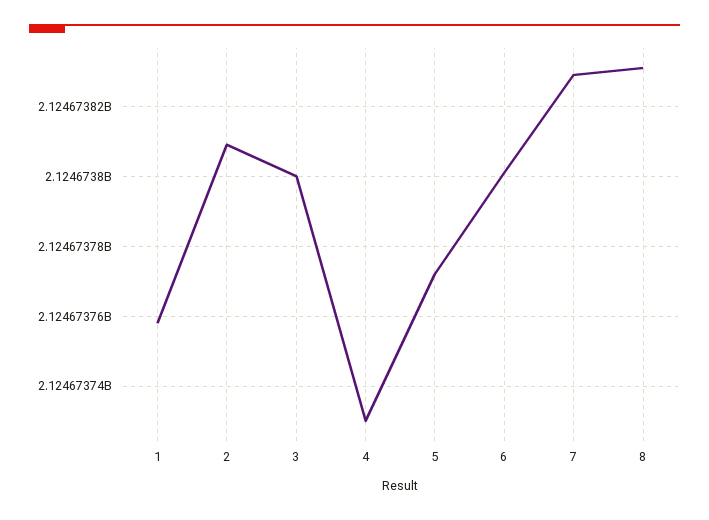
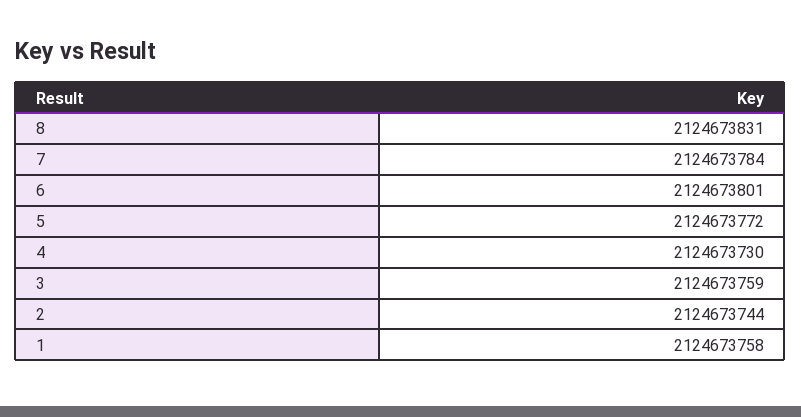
2: 2124673810 -> 2124673744
3: 2124673800 -> 2124673759
7: 2124673830 -> 2124673784

